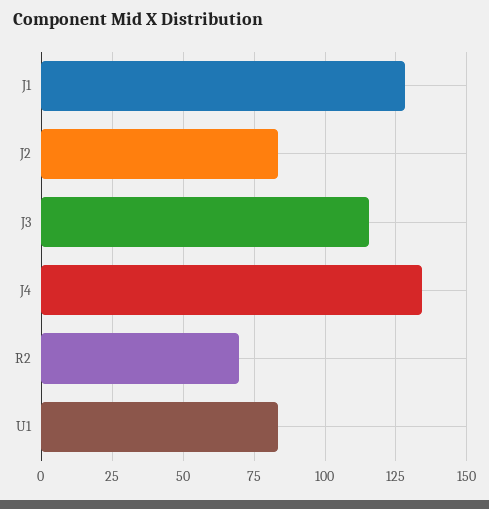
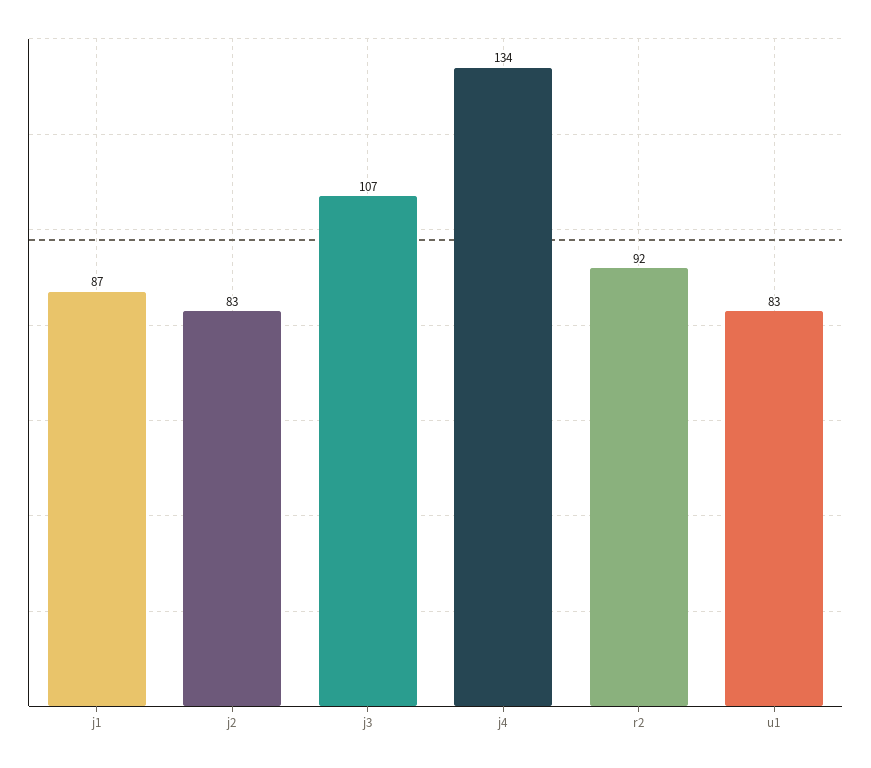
J1: 127.5 -> 87
J3: 115 -> 107
R2: 70 -> 92

